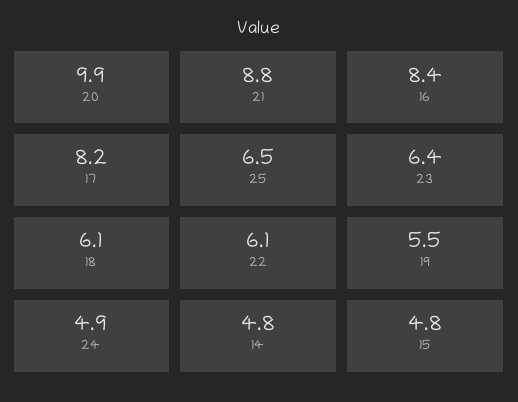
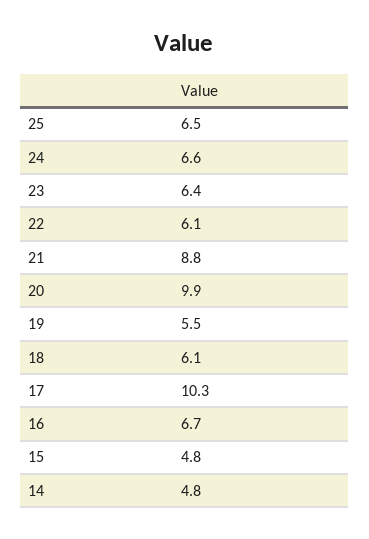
16: 8.4 -> 6.7
17: 8.2 -> 10.3
24: 4.9 -> 6.6

